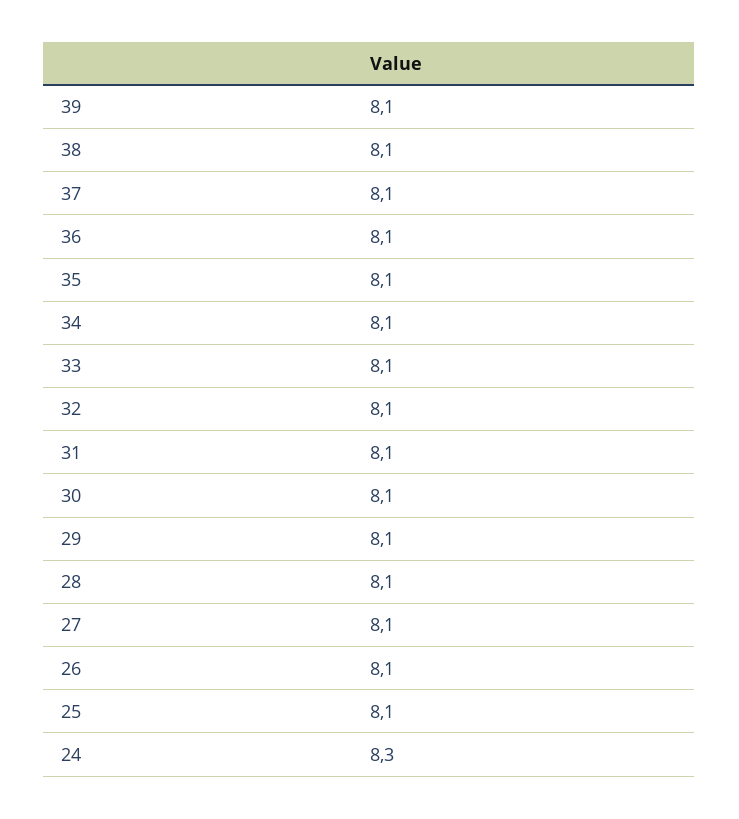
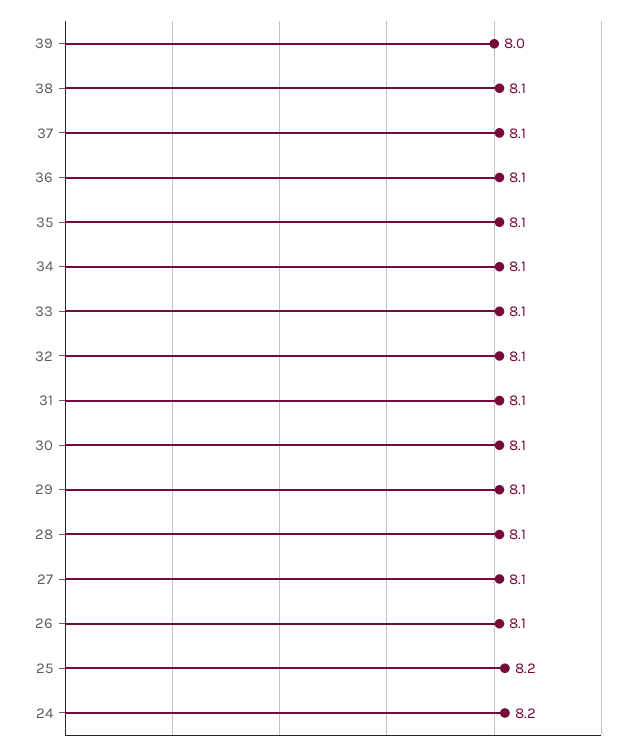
39: 8.1 -> 8
25: 8.1 -> 8.2
24: 8.3 -> 8.2

